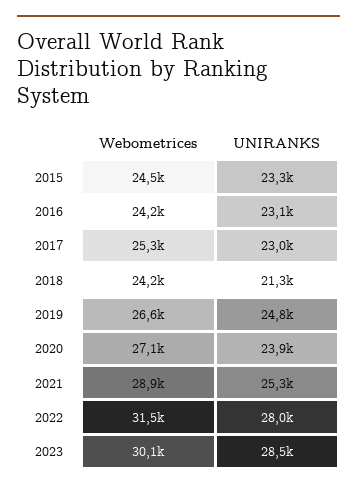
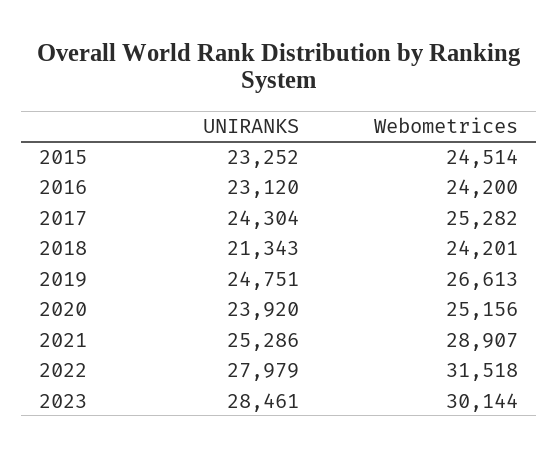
UNIRANKS, 2017: 23000 -> 24304
Webometrices, 2020: 27100 -> 25156

